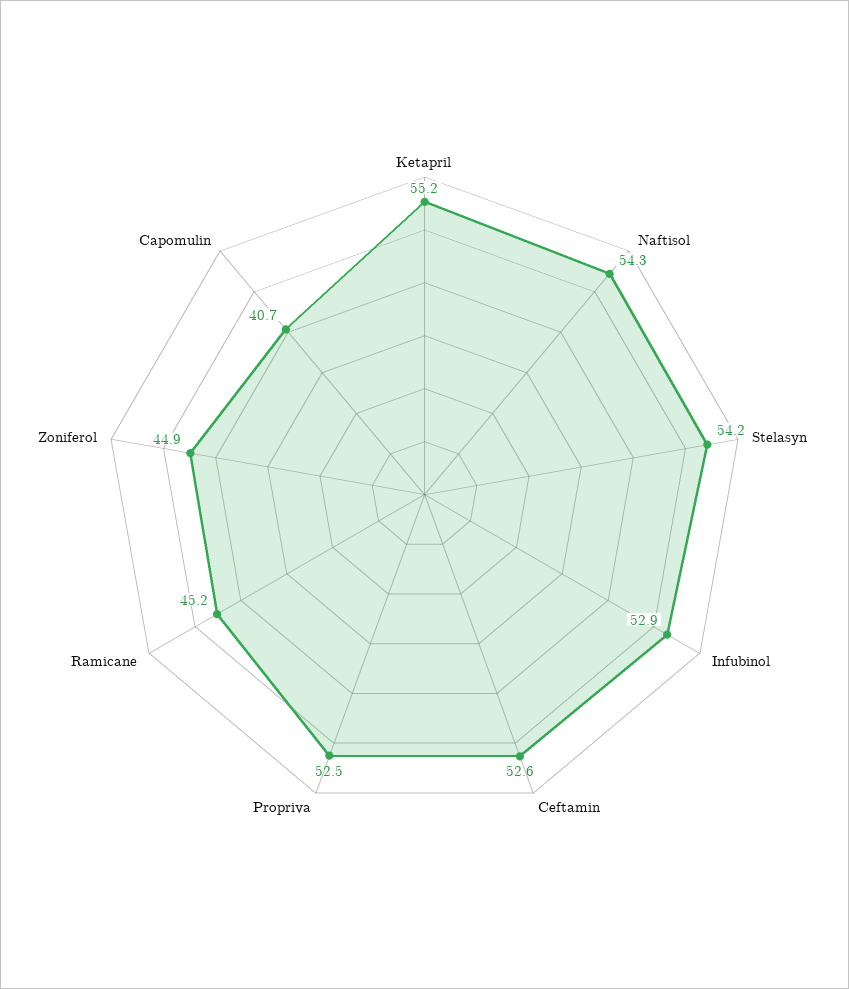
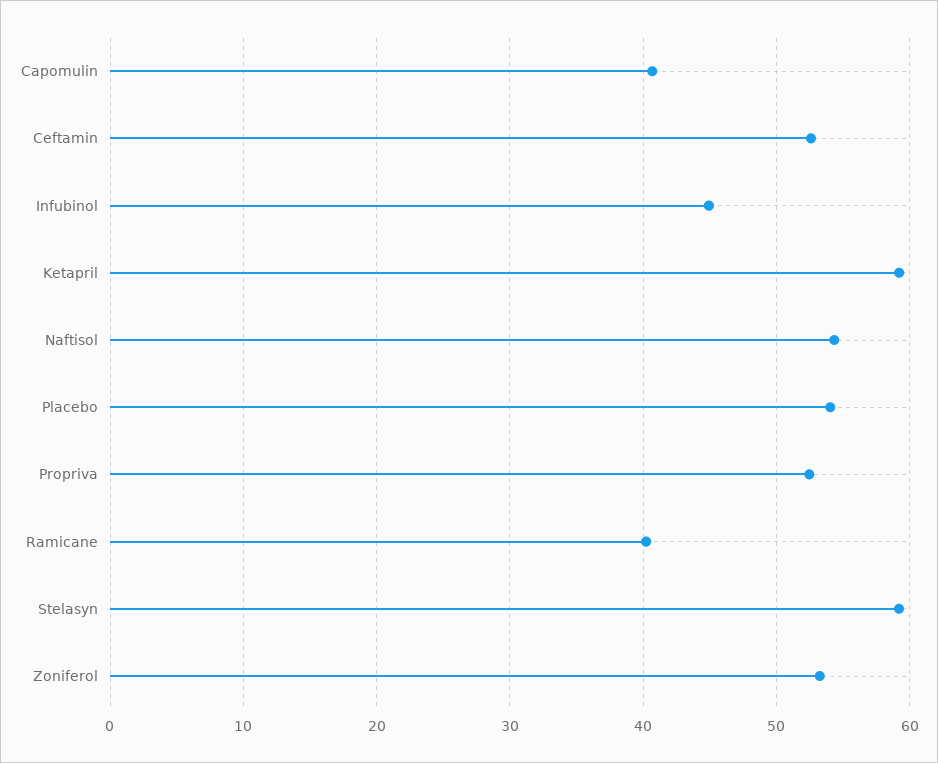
Ketapril: 55.2 -> 59
Stelasyn: 54.2 -> 59
Infubinol: 52.9 -> 45
Ramicane: 45.2 -> 40
Zoniferol: 44.9 -> 53
Placebo: none -> 54

